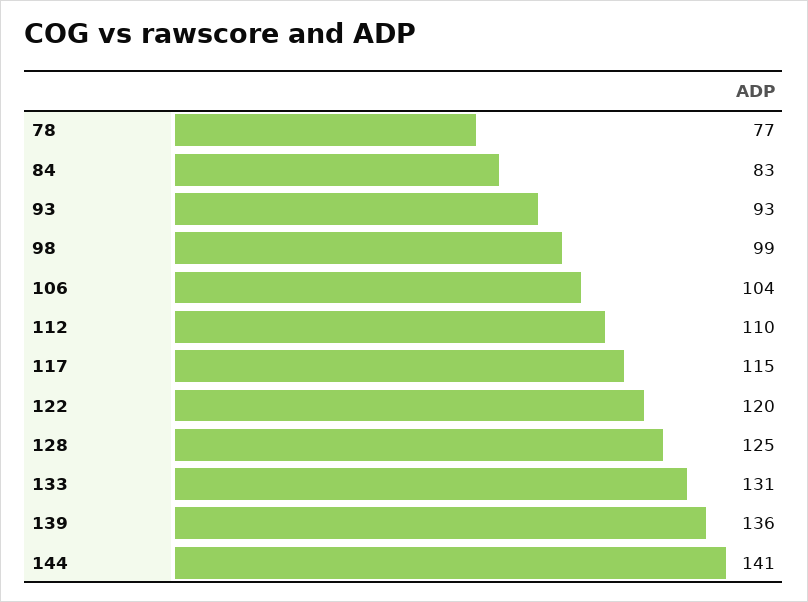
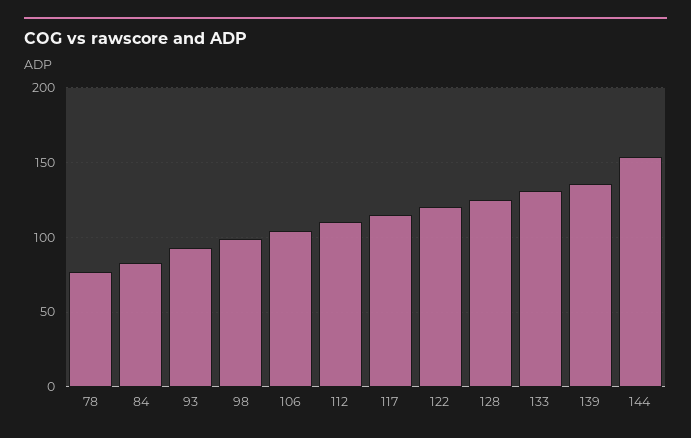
144: 141 -> 155

